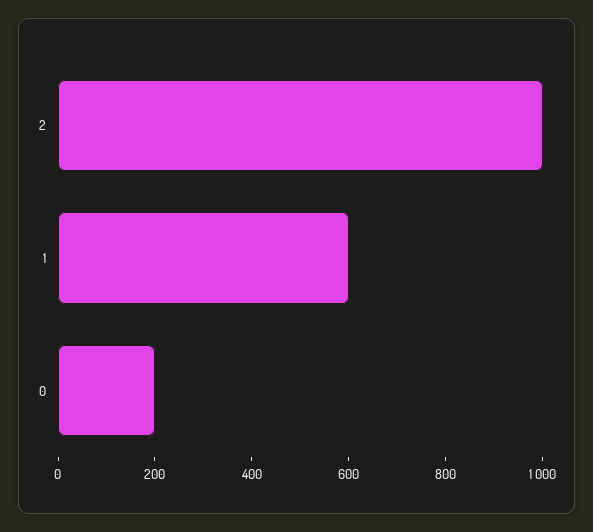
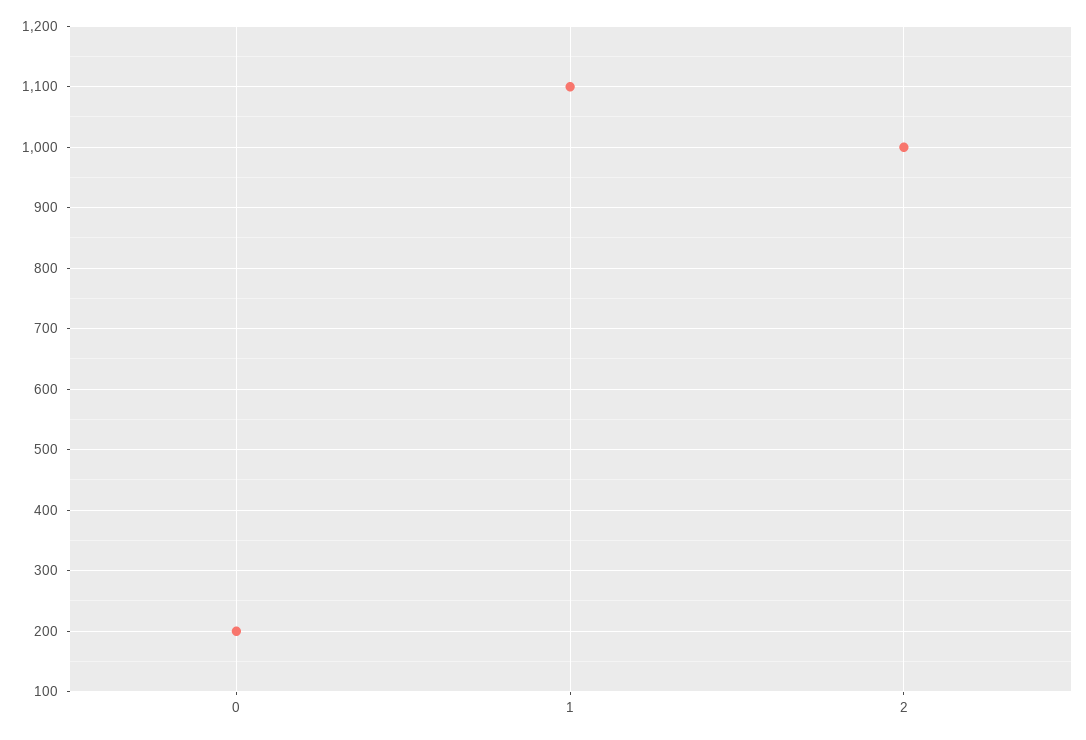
1: 600 -> 1100

